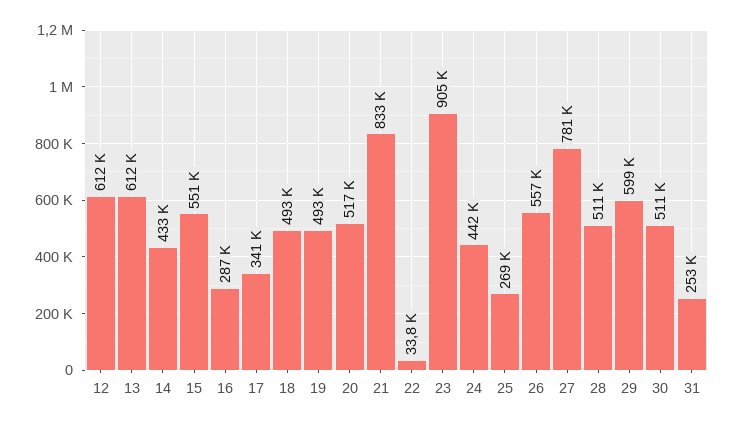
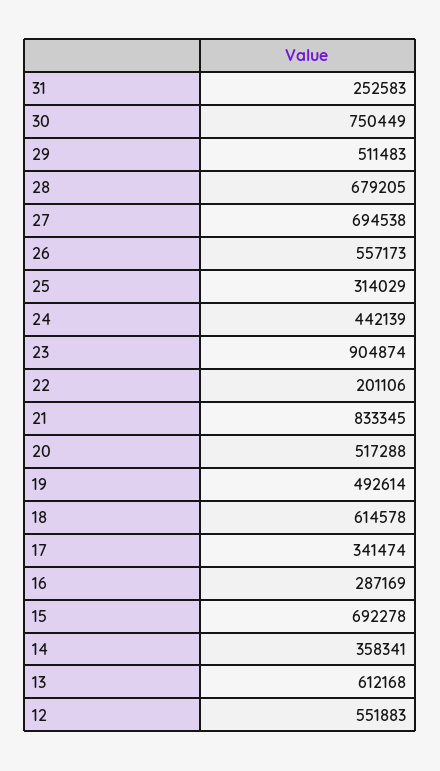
12: 612000 -> 551883
14: 433000 -> 358341
15: 551000 -> 692278
18: 493000 -> 614578
22: 33800 -> 201106
25: 269000 -> 314029
27: 781000 -> 694538
28: 511000 -> 679205
29: 599000 -> 511483
30: 511000 -> 750449

